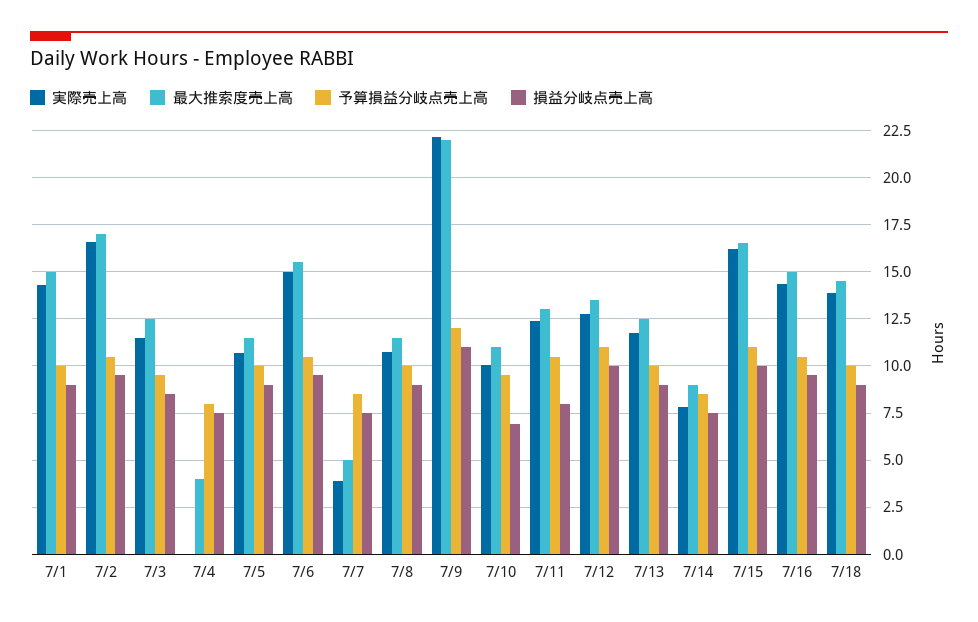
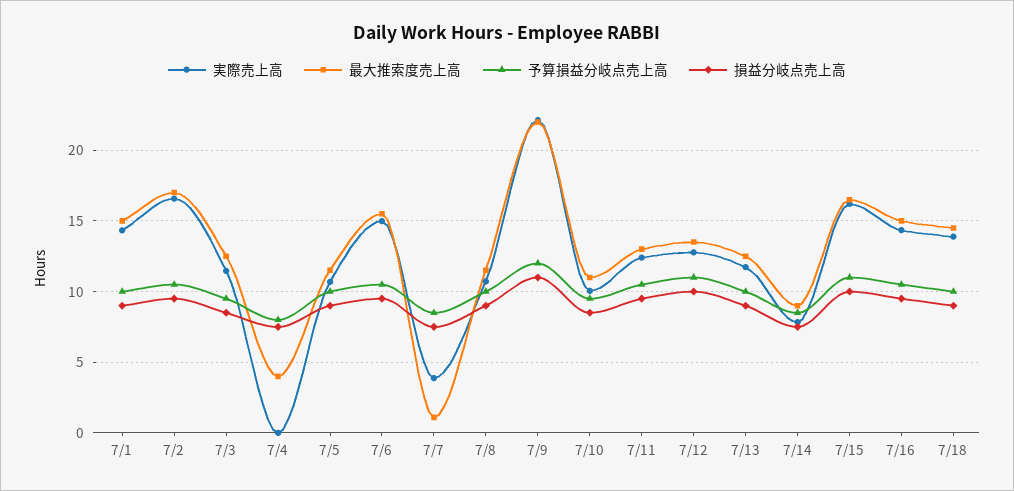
最大推索度売上高, 7/7: 5 -> 1
損益分岐点売上高, 7/10: 7 -> 8.5
損益分岐点売上高, 7/11: 8 -> 9.5

